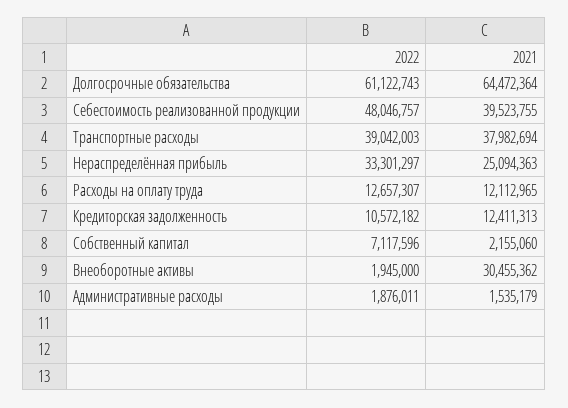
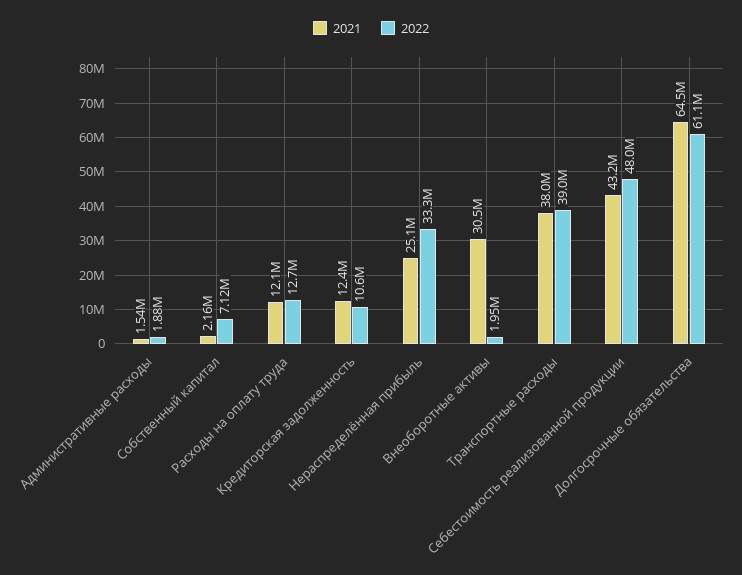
2021, Себестоимость реализованной продукции: 39523755 -> 43200000

